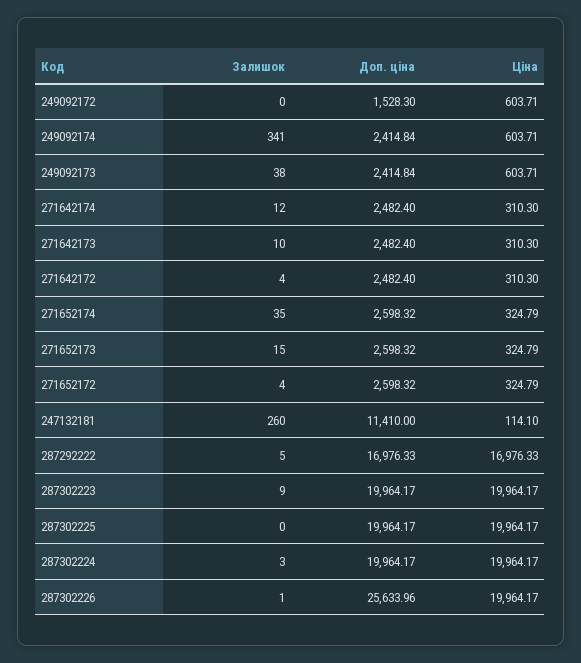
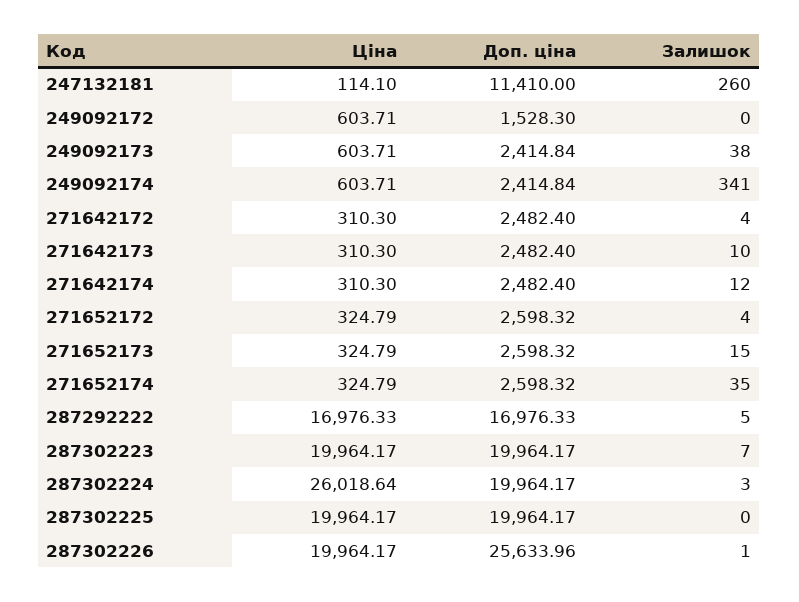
Залишок, 287302223: 9 -> 7
Ціна, 287302224: 19964.17 -> 26018.64

